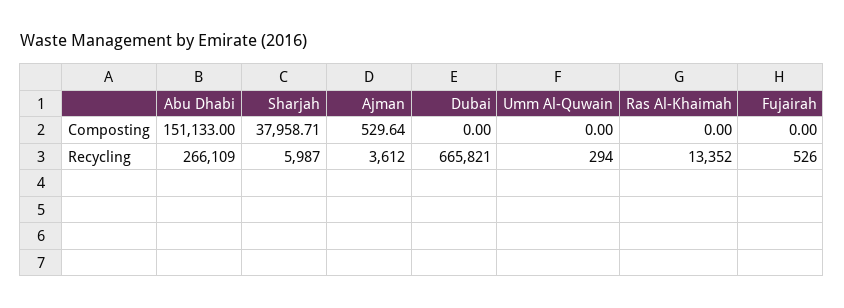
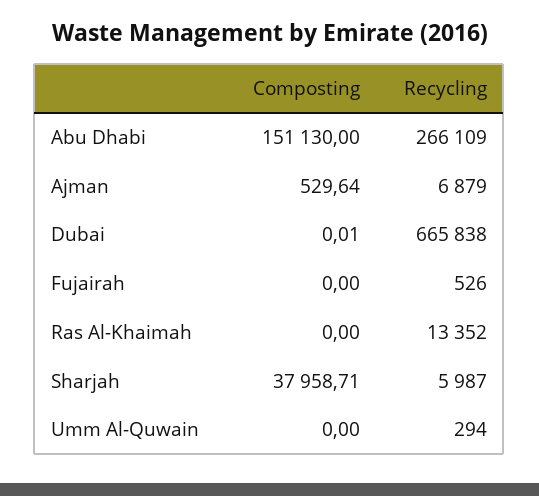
Abu Dhabi, Composting: 151133 -> 151130
Dubai, Composting: 0 -> 0.01
Ajman, Recycling: 3612 -> 6879
Dubai, Recycling: 665821 -> 665838

